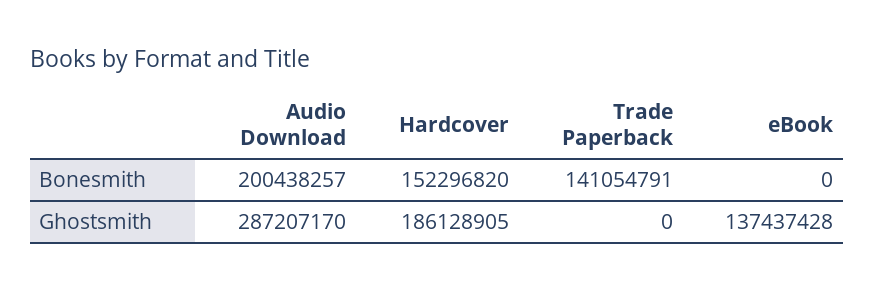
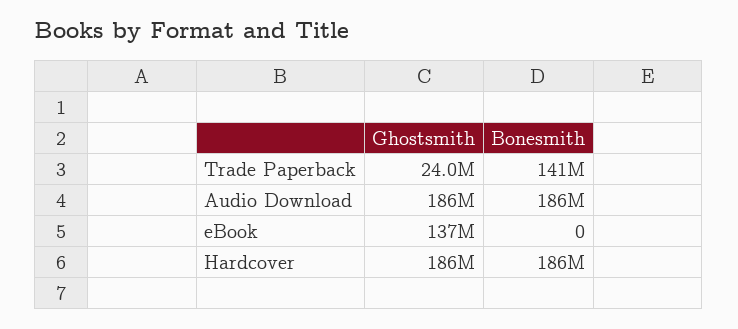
Audio Download, Bonesmith: 200438257 -> 186000000
Hardcover, Bonesmith: 152296820 -> 186000000
Audio Download, Ghostsmith: 287207170 -> 186000000
Trade Paperback, Ghostsmith: 0 -> 24000000

